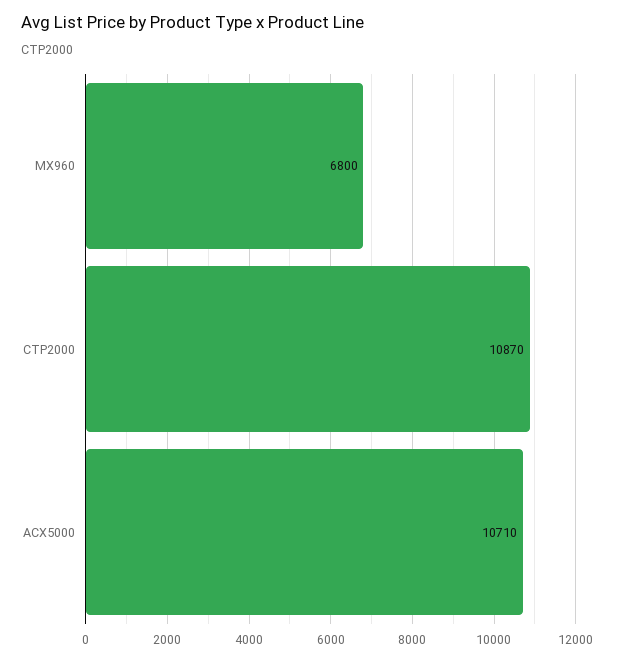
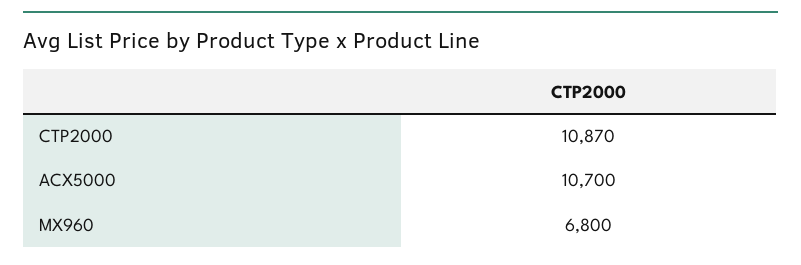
ACX5000: 10710 -> 10700

